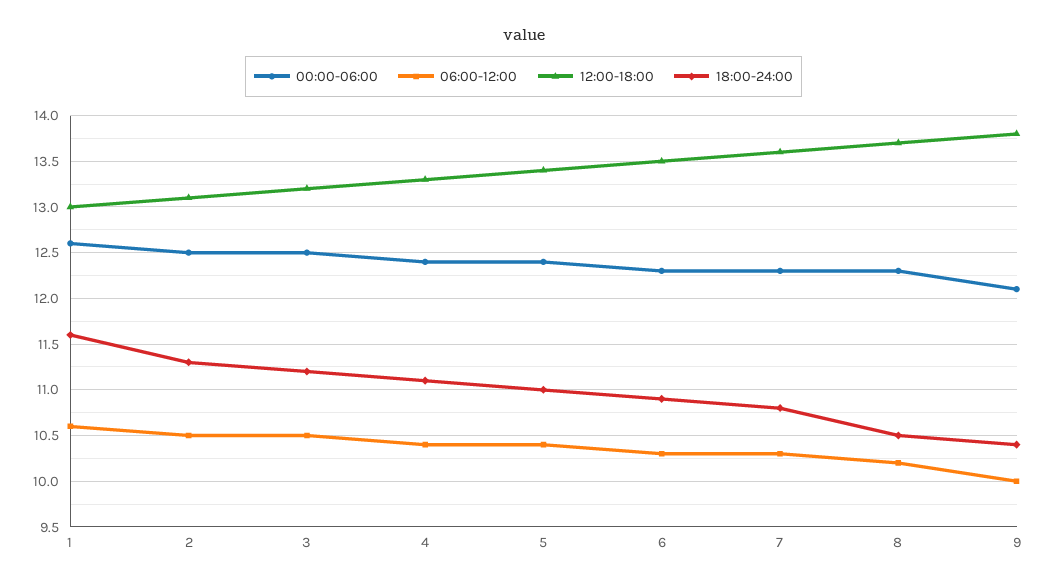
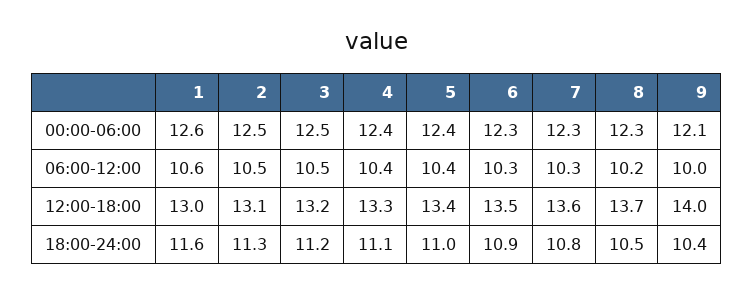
12:00-18:00, 9: 13.8 -> 14

